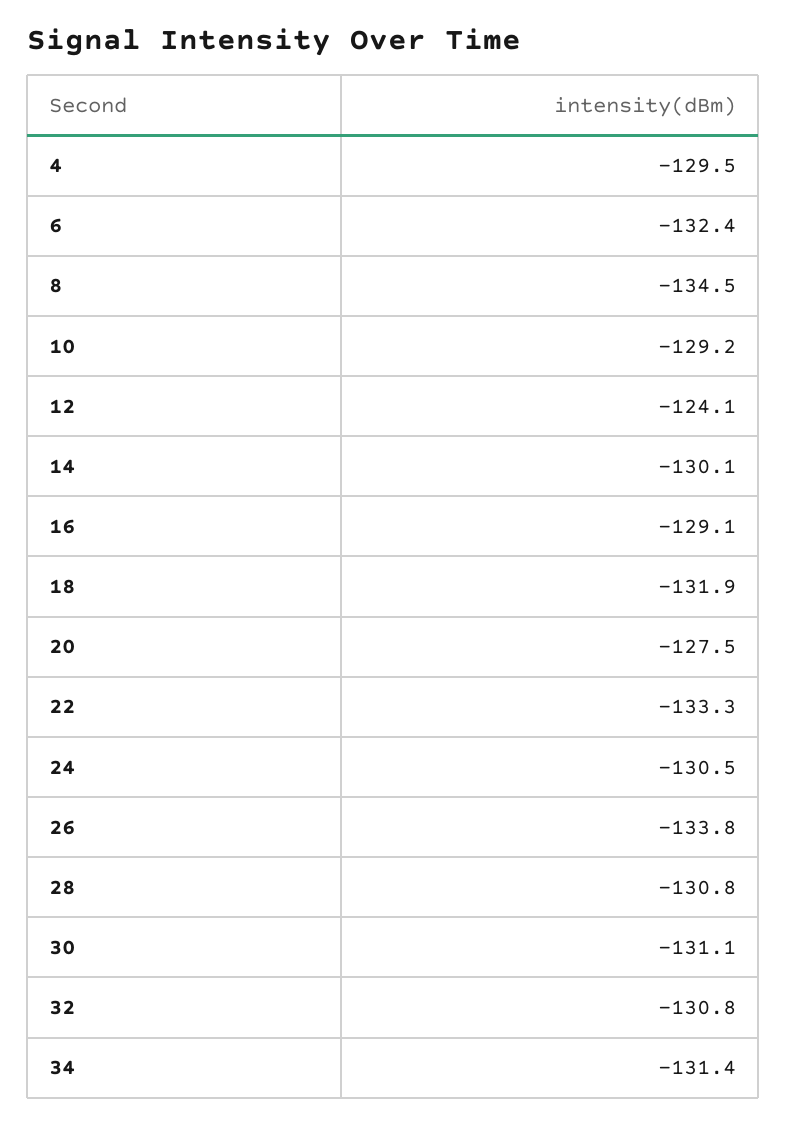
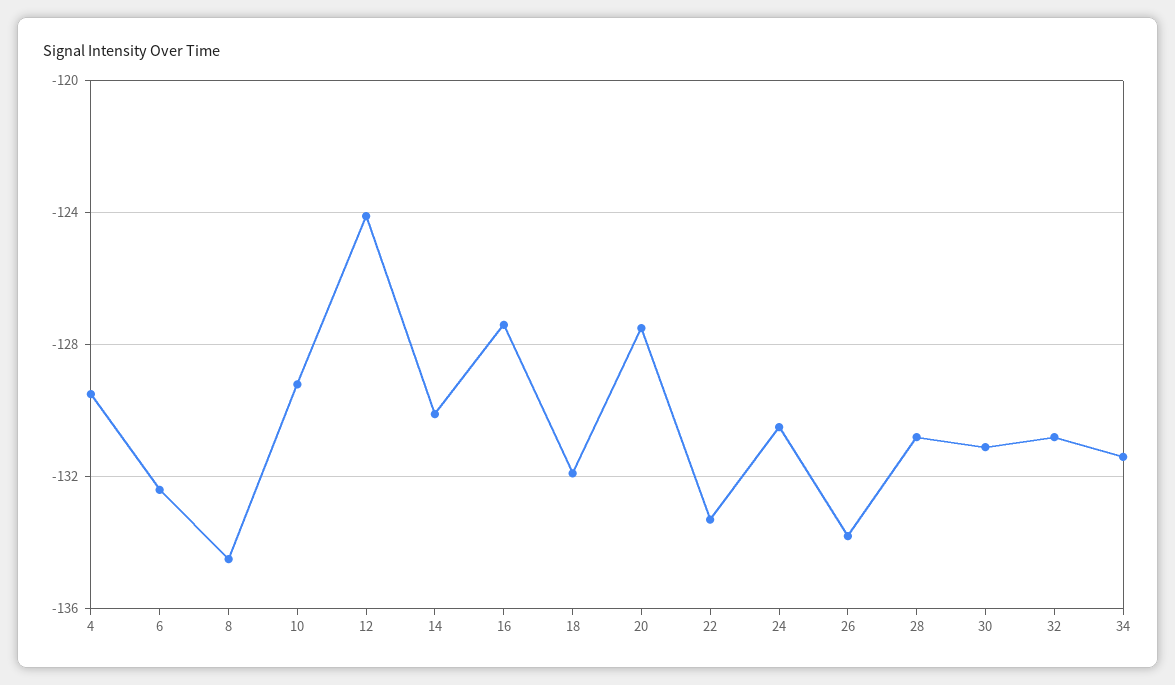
16: -129.1 -> -127.5

